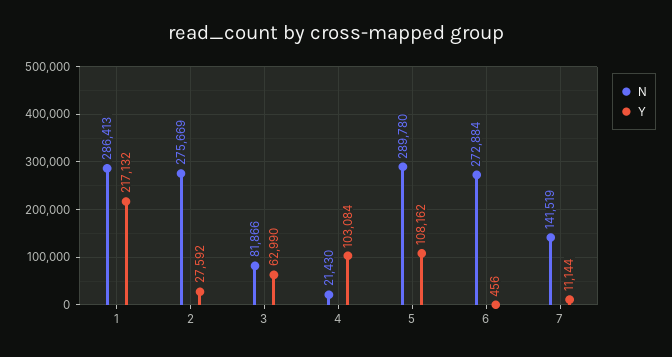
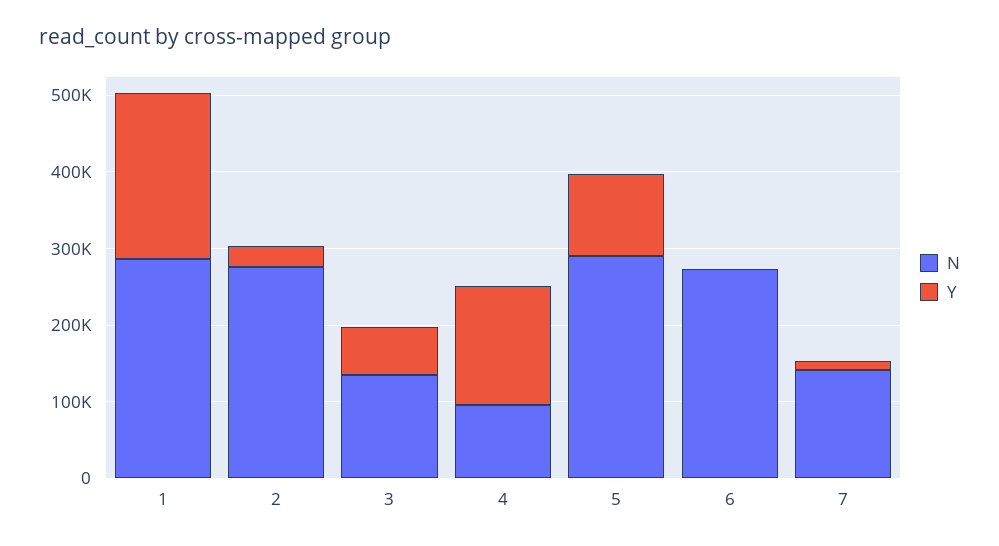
N, 3: 81866 -> 140000
N, 4: 21430 -> 100000
Y, 4: 103084 -> 160000

